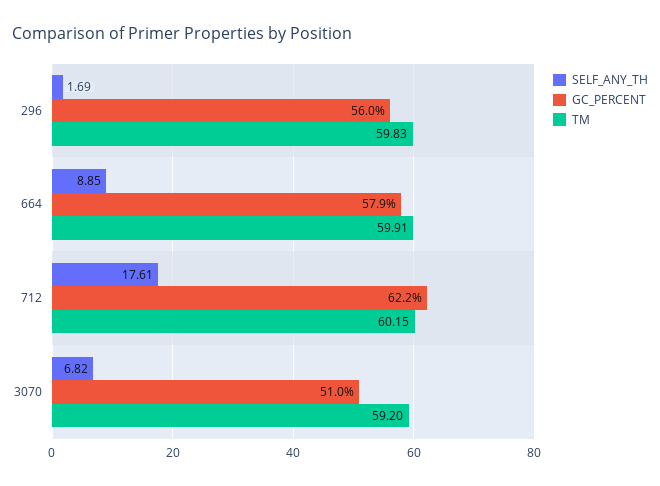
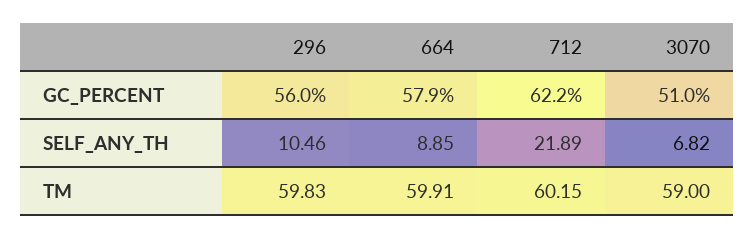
SELF_ANY_TH, 296: 1.69 -> 10.46
SELF_ANY_TH, 712: 17.61 -> 21.89
TM, 3070: 59.2 -> 59

